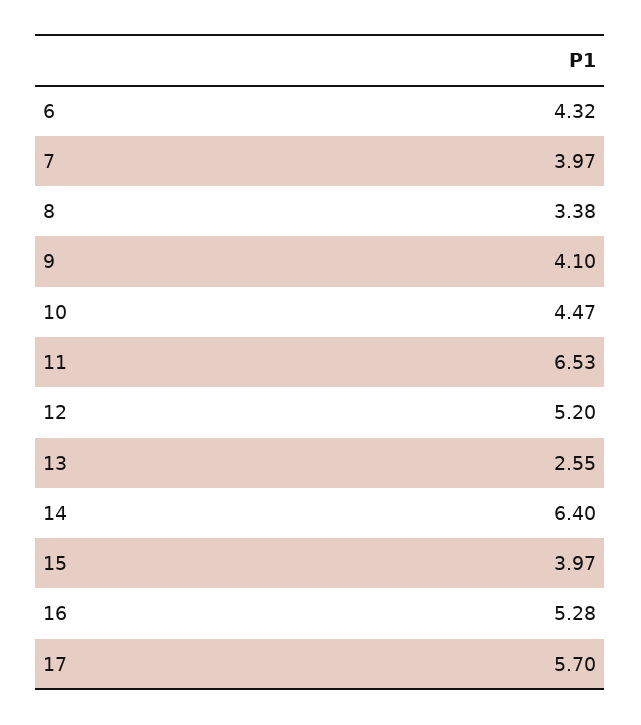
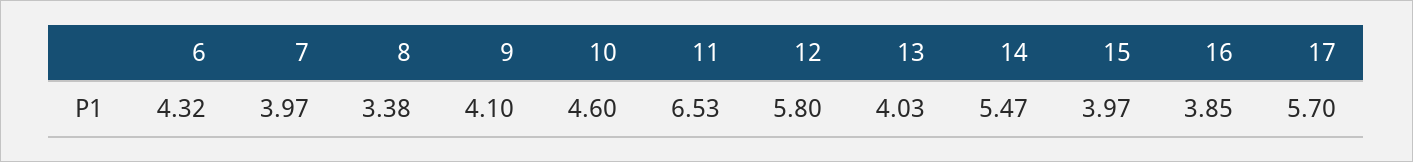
10: 4.47 -> 4.6
12: 5.2 -> 5.8
13: 2.55 -> 4.03
14: 6.4 -> 5.47
16: 5.28 -> 3.85

